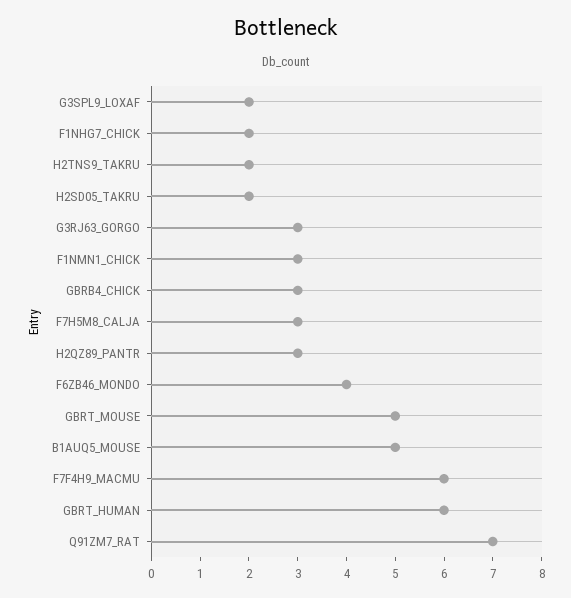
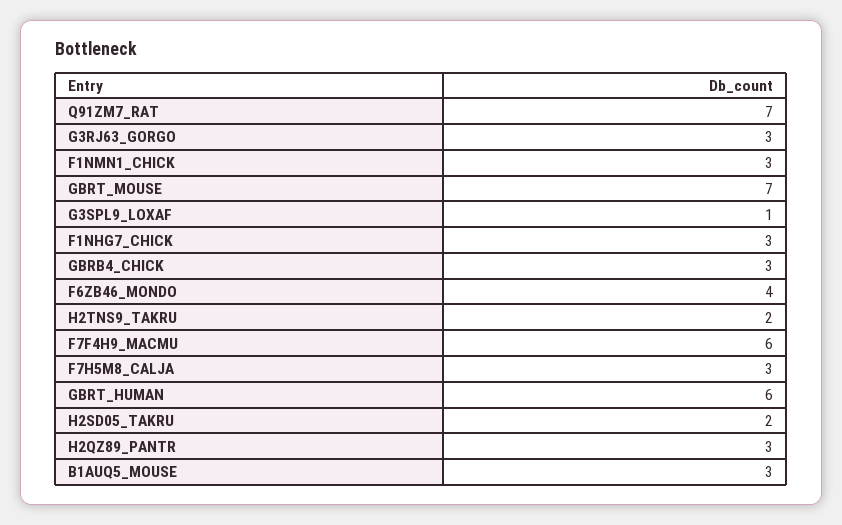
G3SPL9_LOXAF: 2 -> 1
F1NHG7_CHICK: 2 -> 3
GBRT_MOUSE: 5 -> 7
B1AUQ5_MOUSE: 5 -> 3

